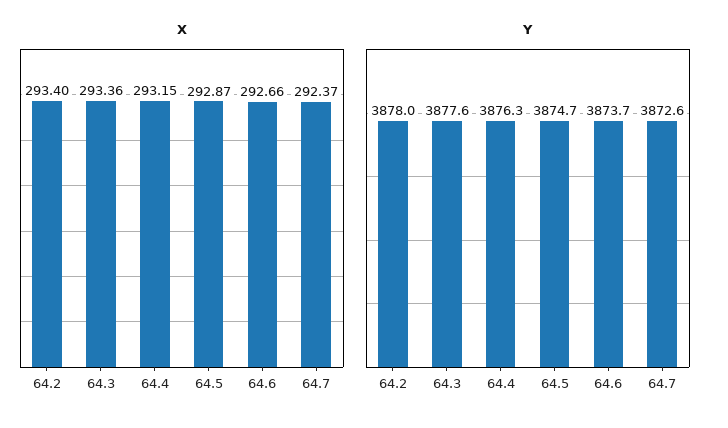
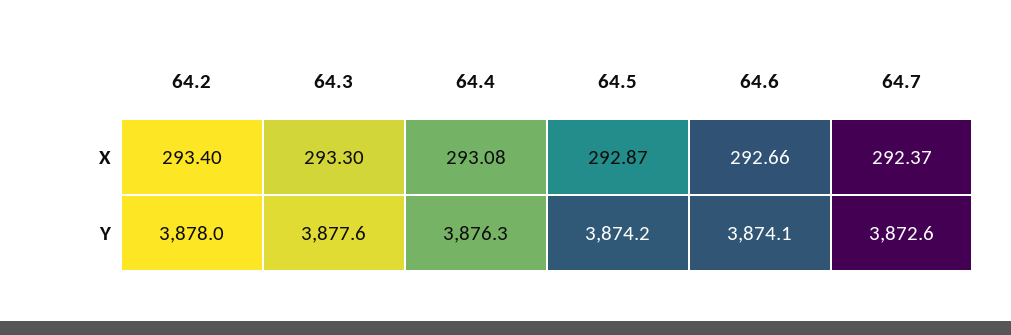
X, 64.3: 293.36 -> 293.3
X, 64.4: 293.15 -> 293.08
Y, 64.5: 3874.7 -> 3874.2
Y, 64.6: 3873.7 -> 3874.1

